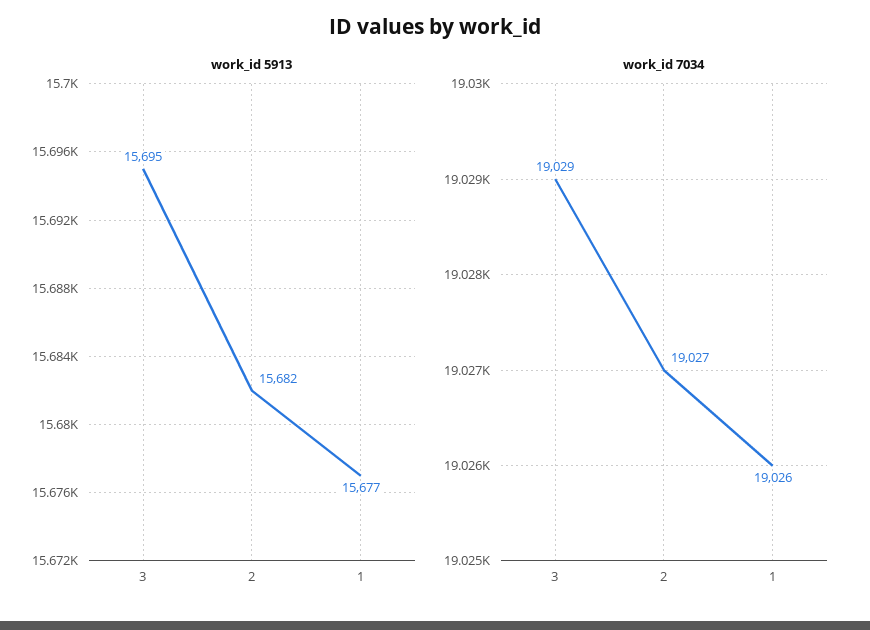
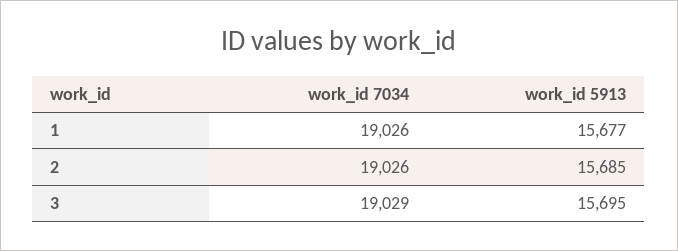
work_id 5913, 2: 15682 -> 15685
work_id 7034, 2: 19027 -> 19026

